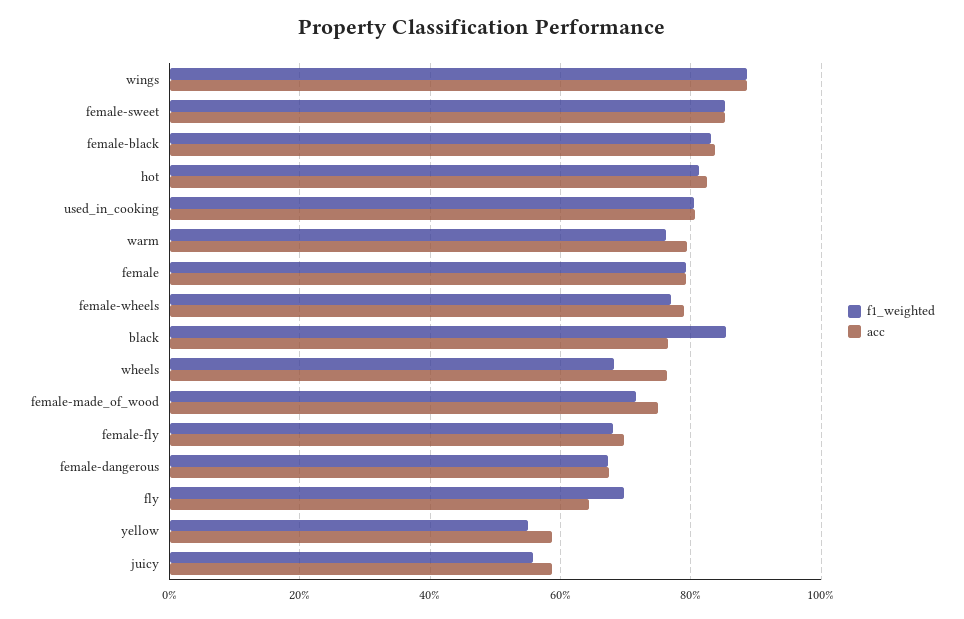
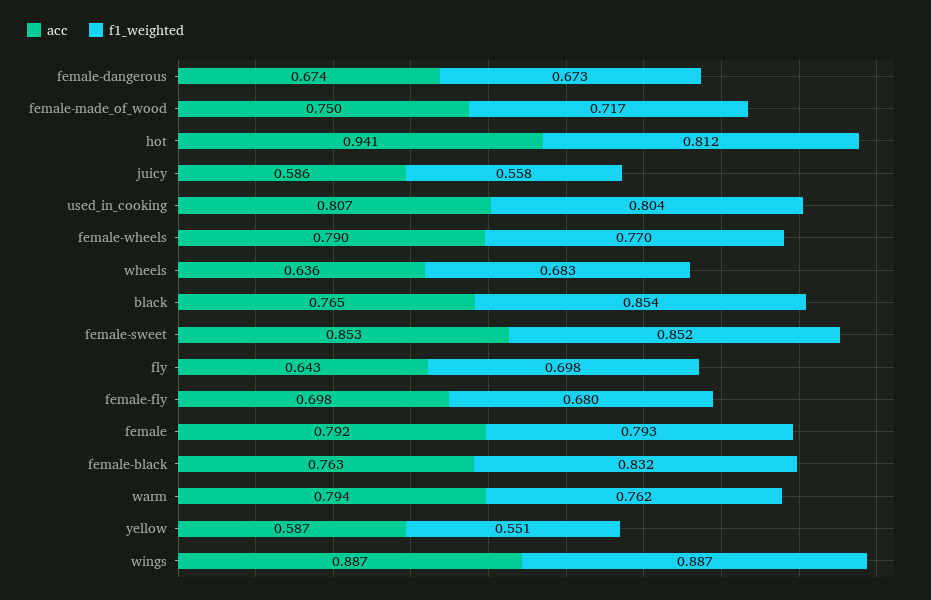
acc, female-black: 0.84 -> 0.763
acc, hot: 0.82 -> 0.941
acc, wheels: 0.76 -> 0.636

